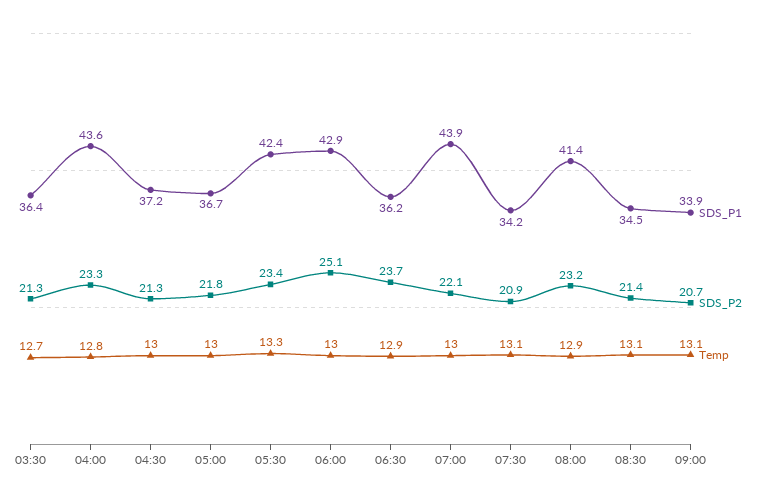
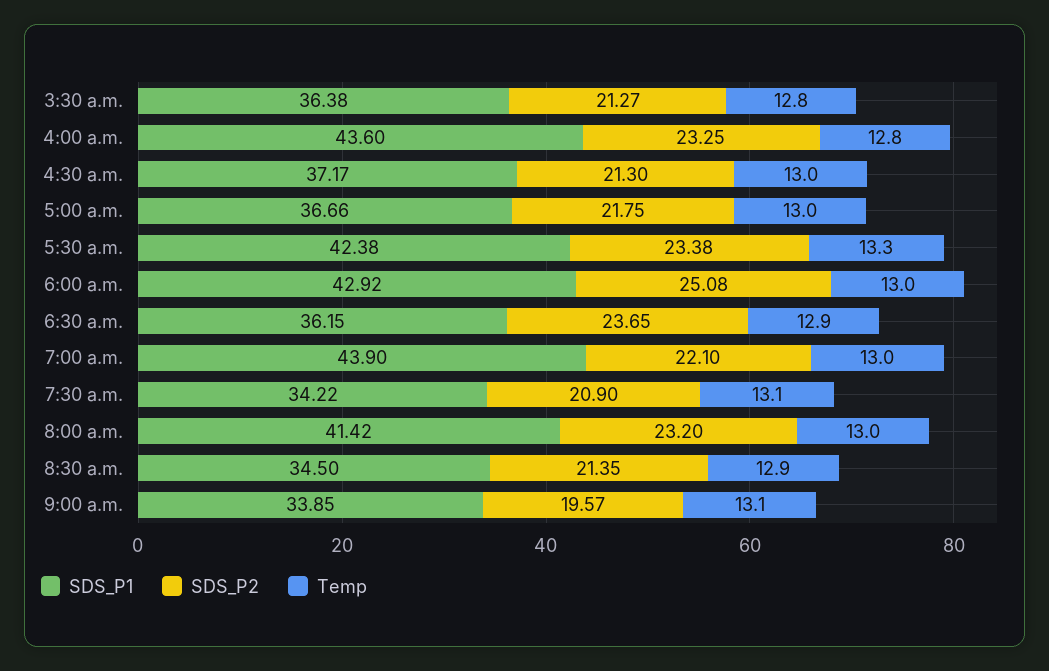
Temp, 03:30: 12.7 -> 12.8
Temp, 08:00: 12.9 -> 13
Temp, 08:30: 13.1 -> 12.9
SDS_P2, 09:00: 20.7 -> 19.57

